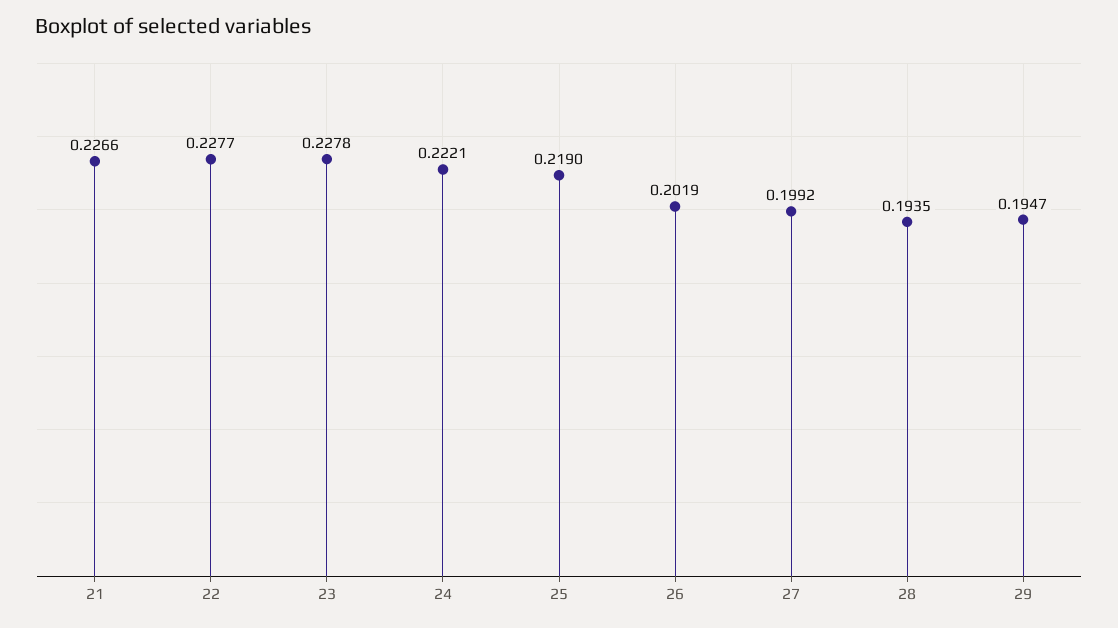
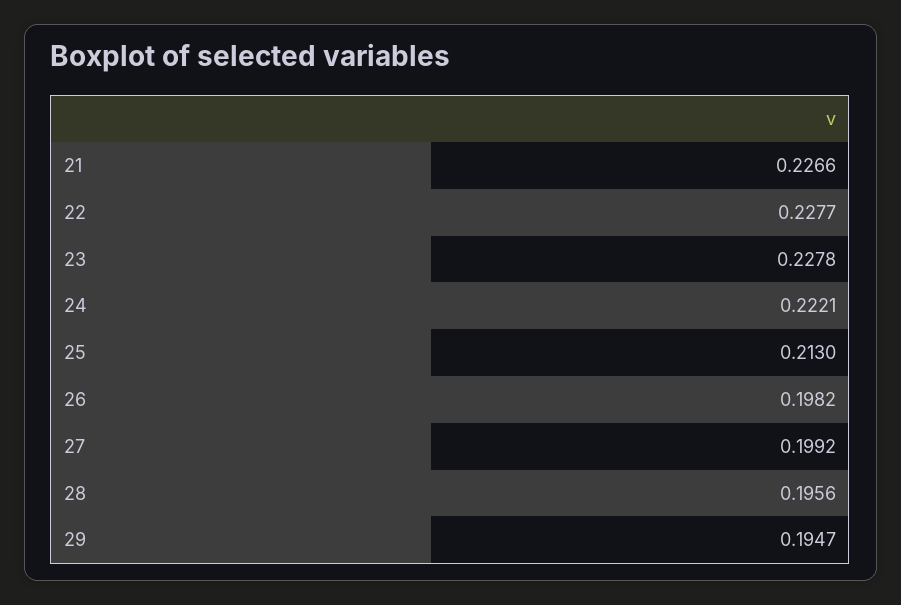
25: 0.219 -> 0.213
26: 0.2019 -> 0.1982
28: 0.1935 -> 0.1956

